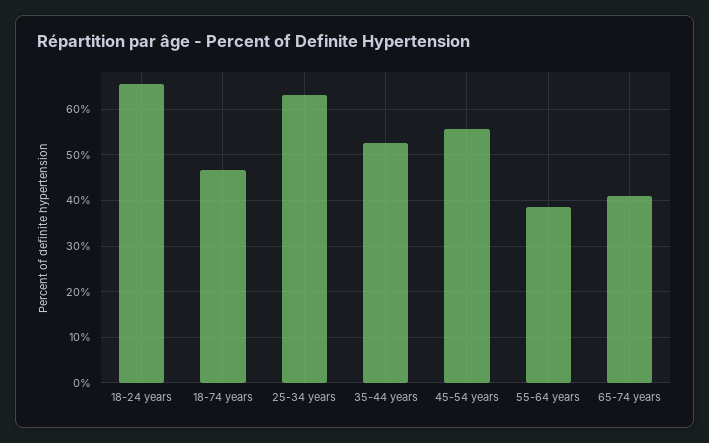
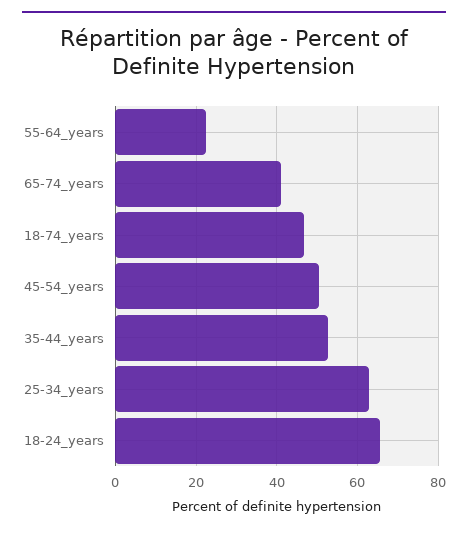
45-54 years: 56 -> 50
55-64 years: 38 -> 22

